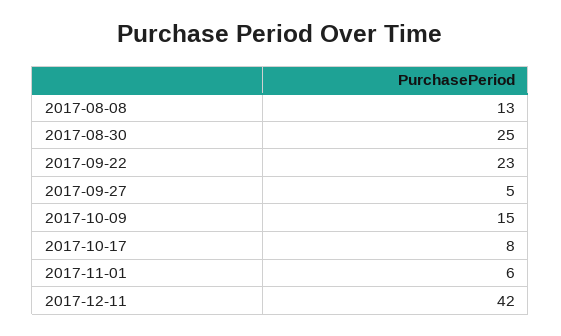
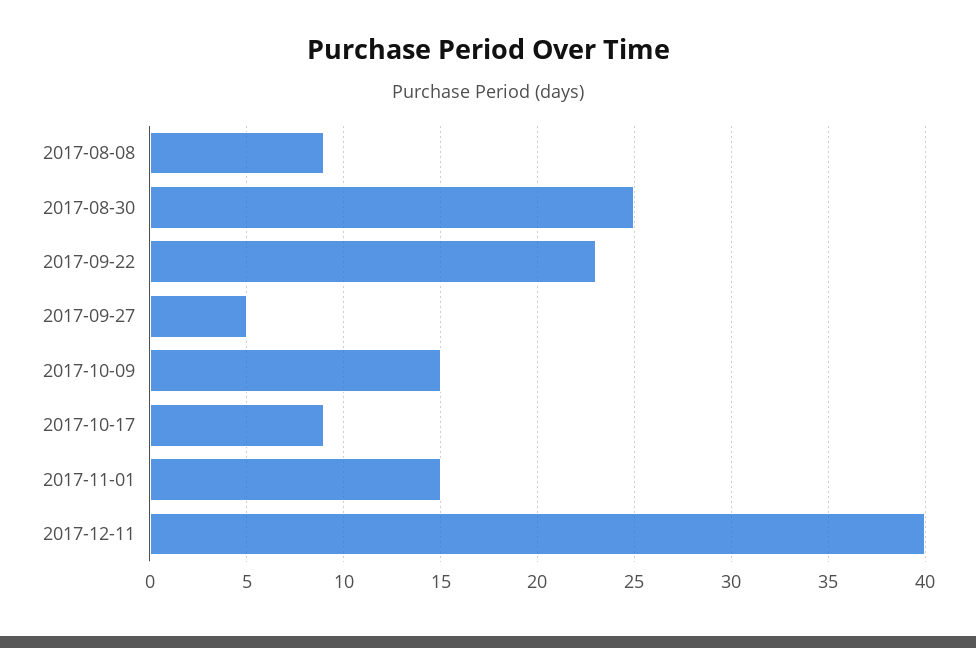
2017-08-08: 13 -> 9
2017-10-17: 8 -> 9
2017-11-01: 6 -> 15
2017-12-11: 42 -> 40

